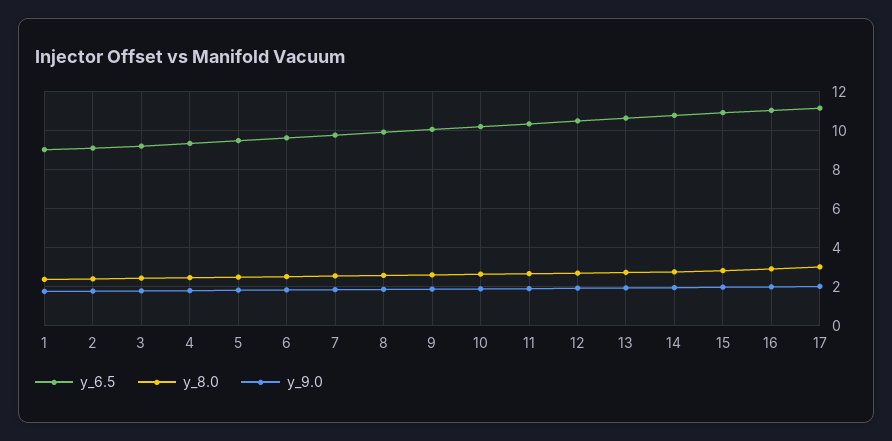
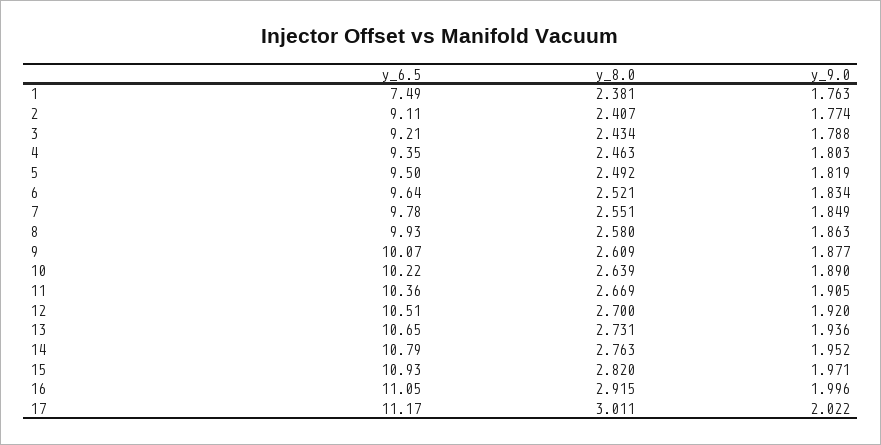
y_6.5, 1: 9 -> 7.49

